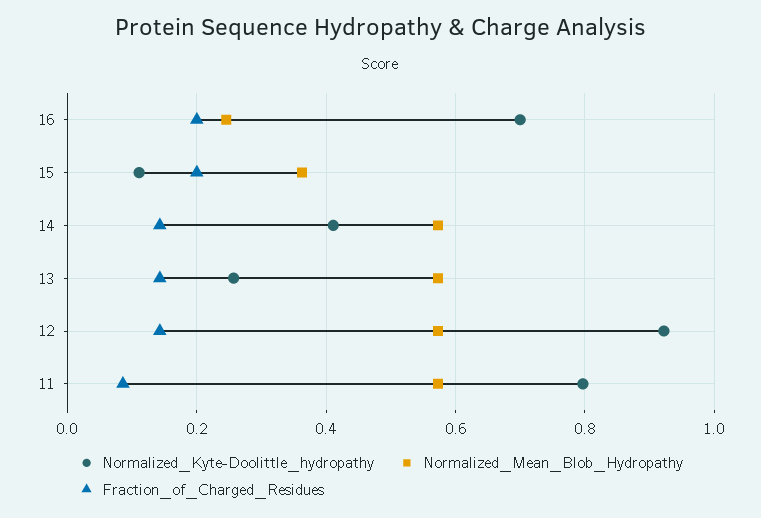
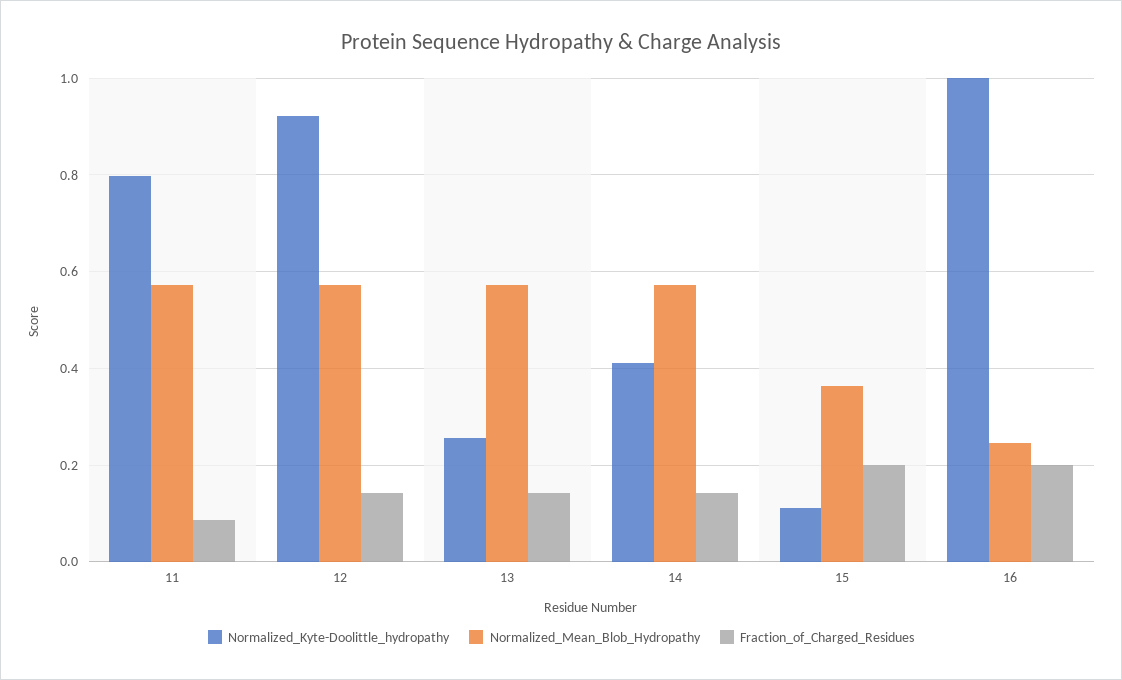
Normalized_Kyte-Doolittle_hydropathy, 16: 0.7 -> 1

